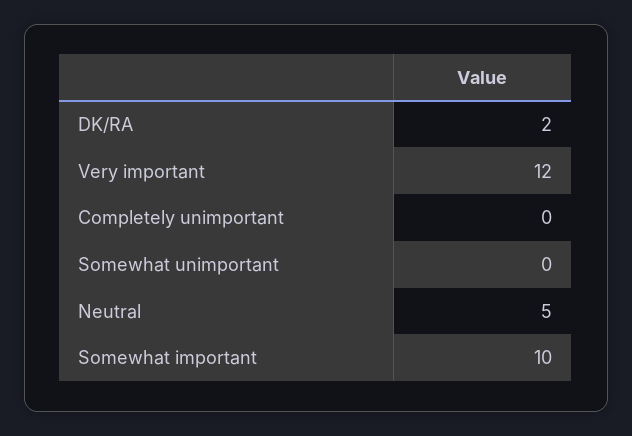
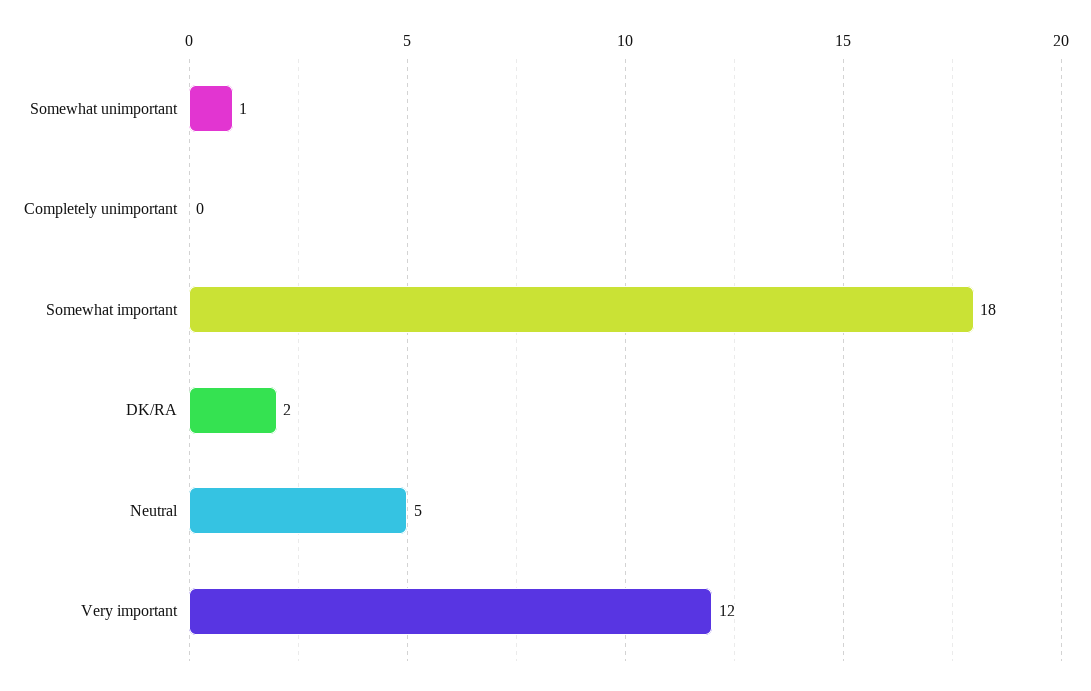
Somewhat unimportant: 0 -> 1
Somewhat important: 10 -> 18

